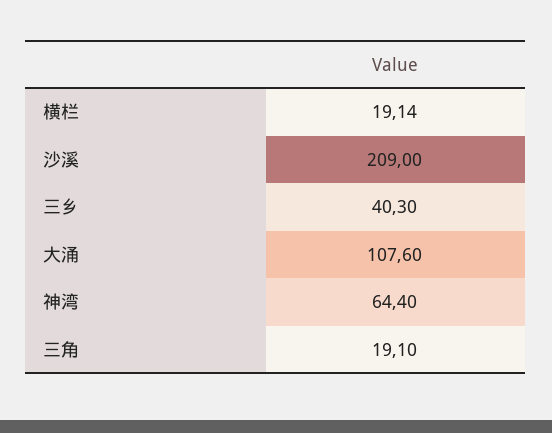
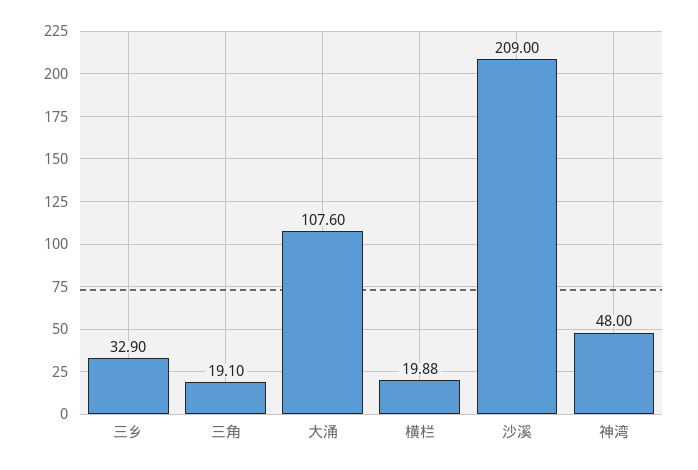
横栏: 19.14 -> 19.88
三乡: 40.3 -> 32.9
神湾: 64.4 -> 48

